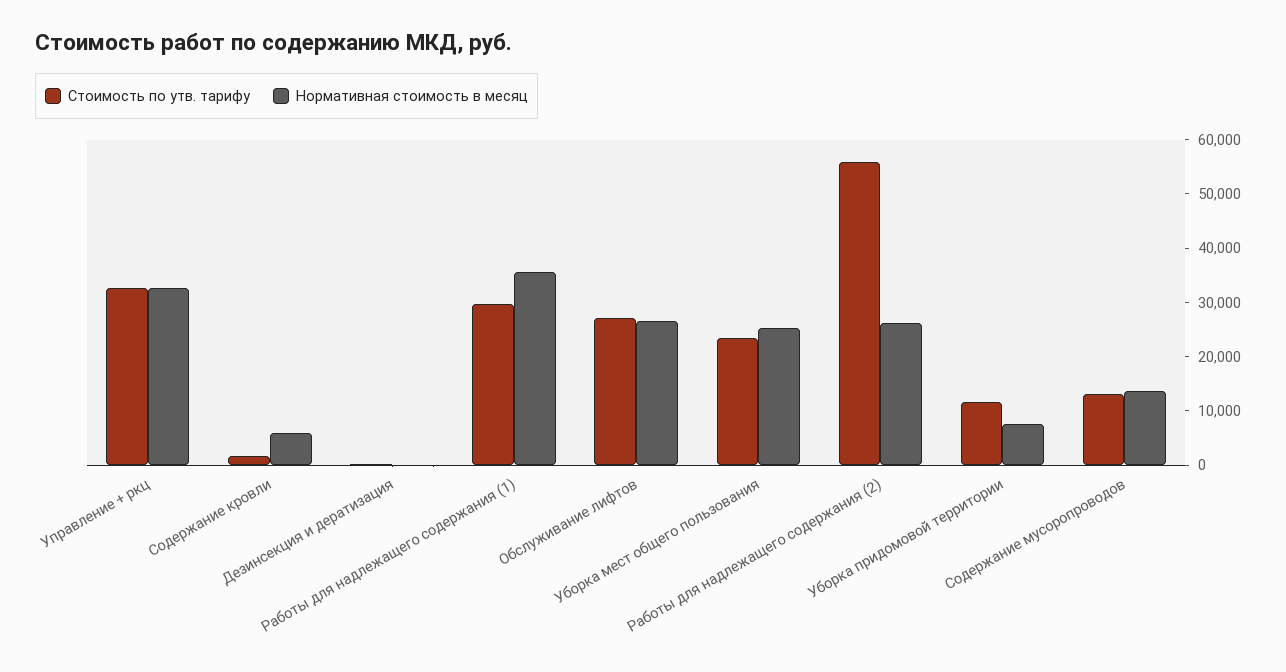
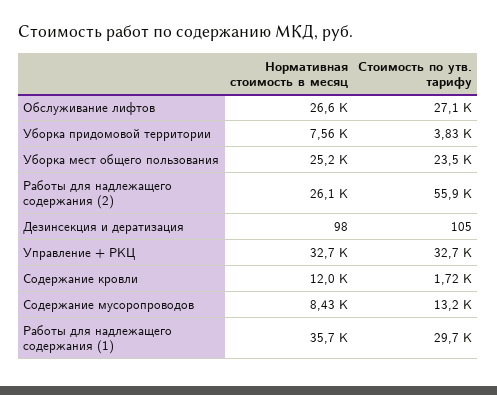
Нормативная стоимость в месяц, Содержание кровли: 6000 -> 12000
Стоимость по утв. тарифу, Уборка придомовой территории: 12000 -> 3830
Нормативная стоимость в месяц, Содержание мусоропроводов: 14000 -> 8430

